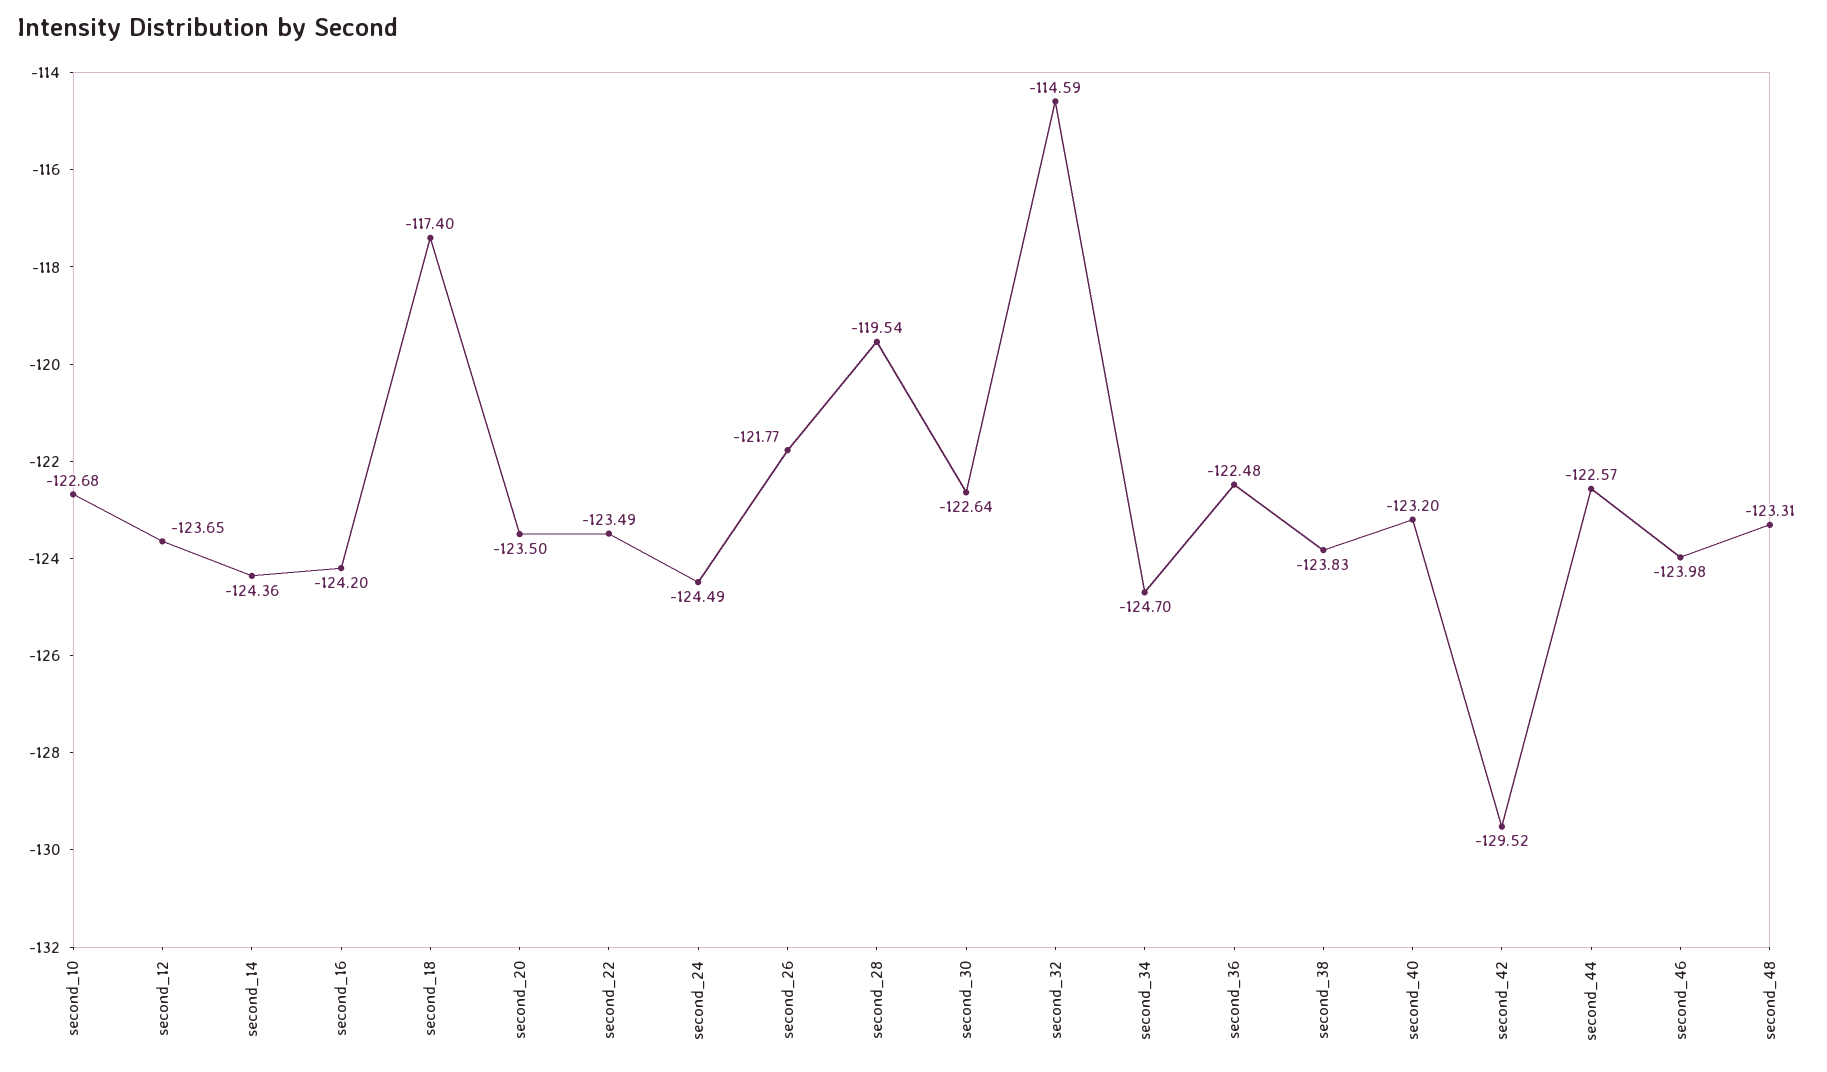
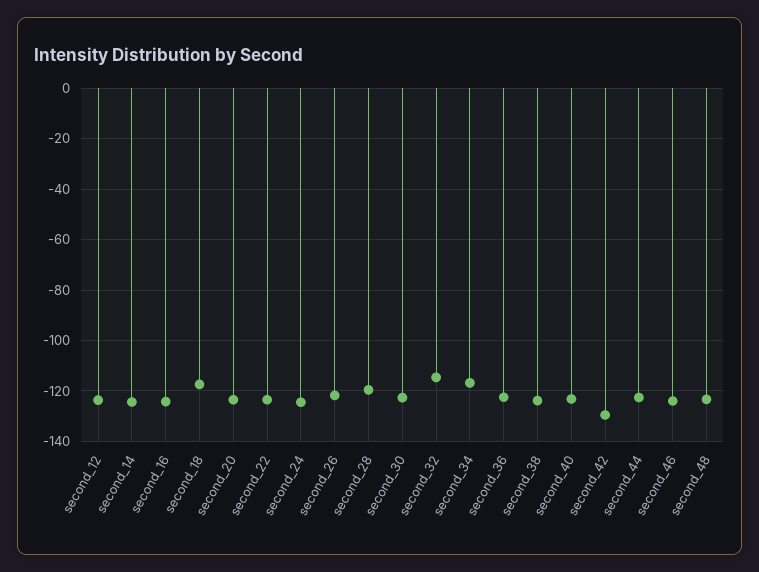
second_10: -122.68 -> none
second_34: -124.7 -> -117.5

